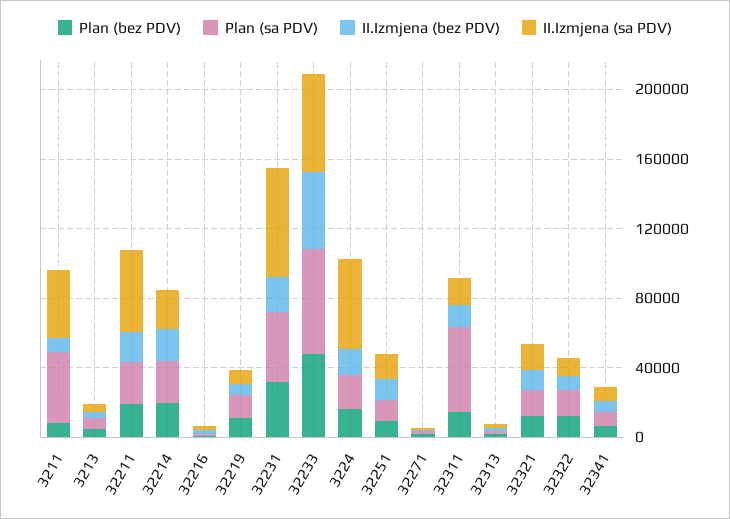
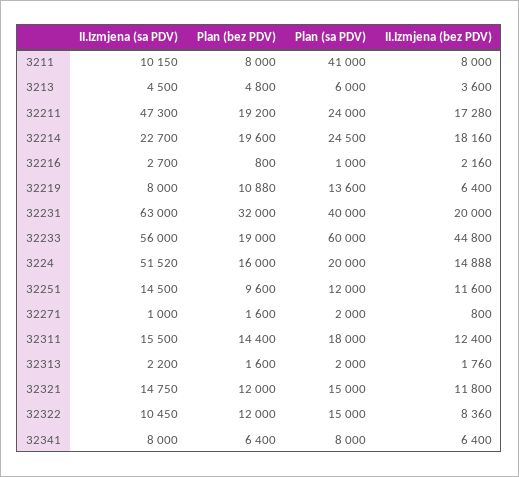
II.Izmjena (sa PDV), 3211: 40000 -> 10150
Plan (bez PDV), 32233: 50000 -> 19000
Plan (sa PDV), 32311: 50000 -> 18000

